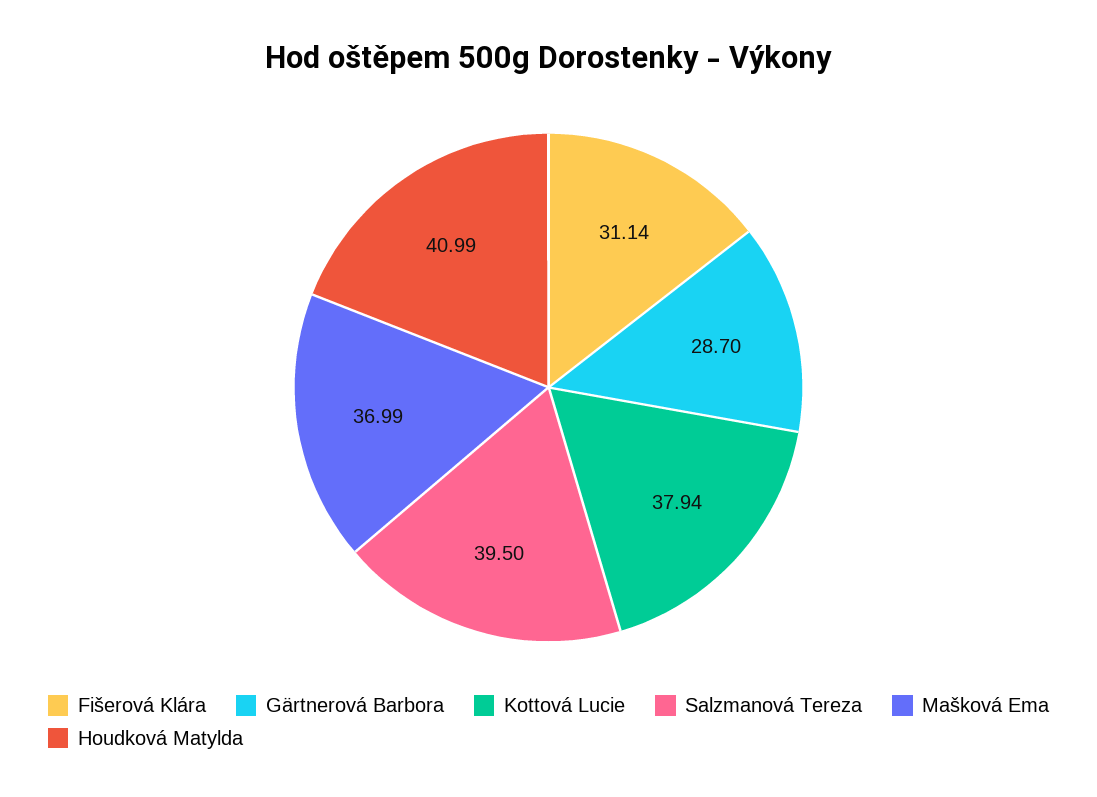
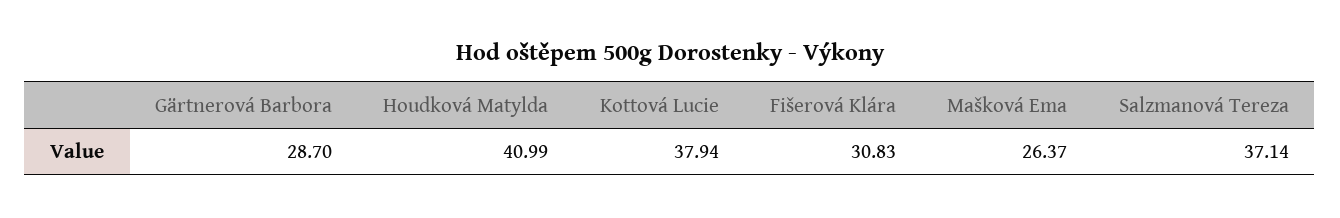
Fišerová Klára: 31.14 -> 30.83
Salzmanová Tereza: 39.5 -> 37.14
Mašková Ema: 36.99 -> 26.37

